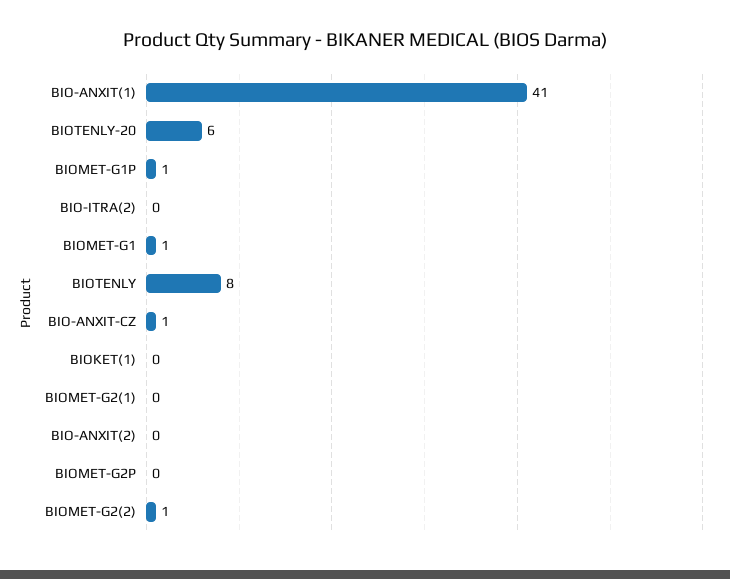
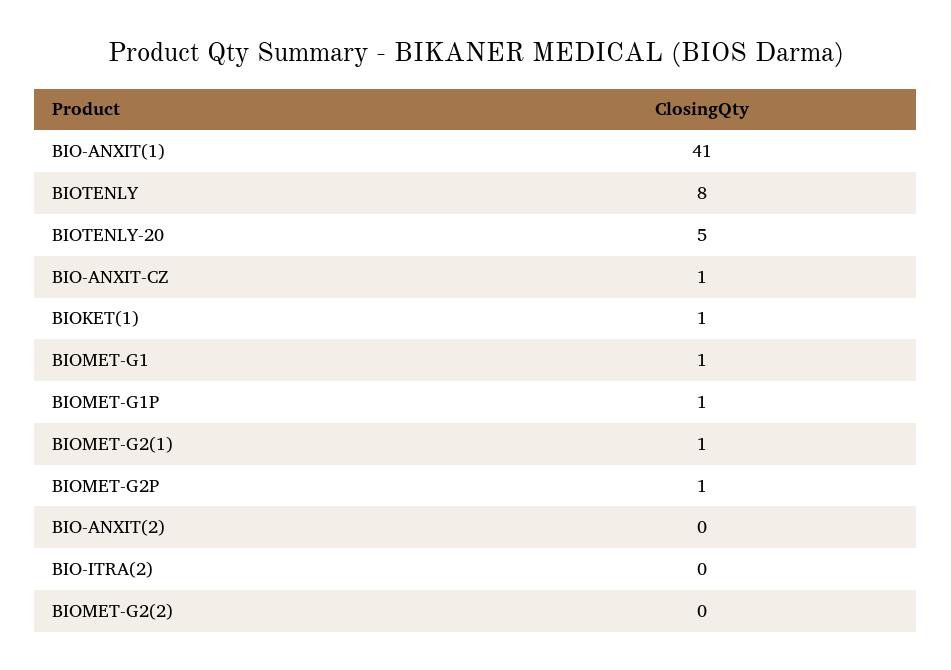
BIOTENLY-20: 6 -> 5
BIOKET(1): 0 -> 1
BIOMET-G2(1): 0 -> 1
BIOMET-G2P: 0 -> 1
BIOMET-G2(2): 1 -> 0

